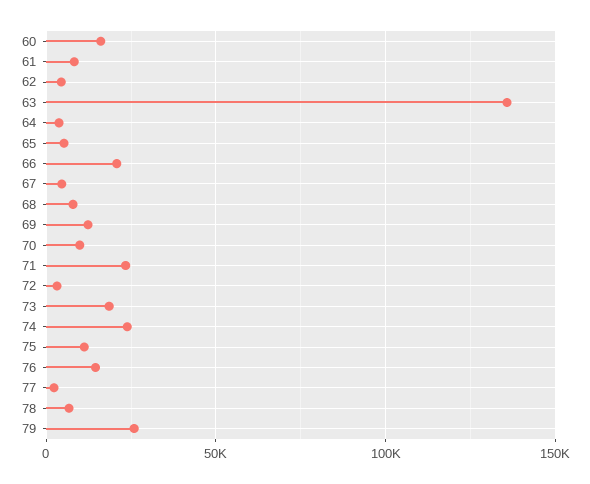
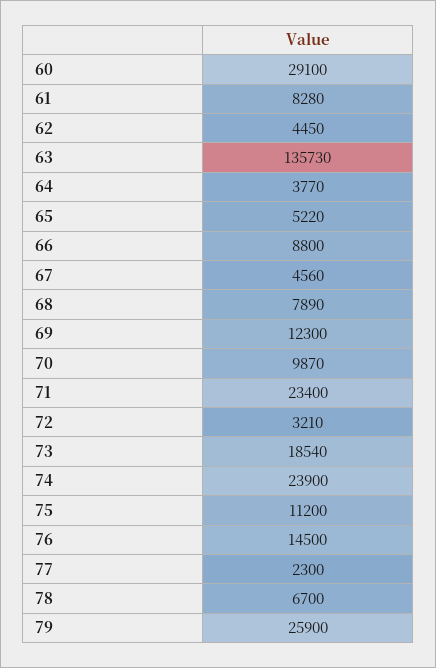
60: 15000 -> 29100
66: 20000 -> 8800

